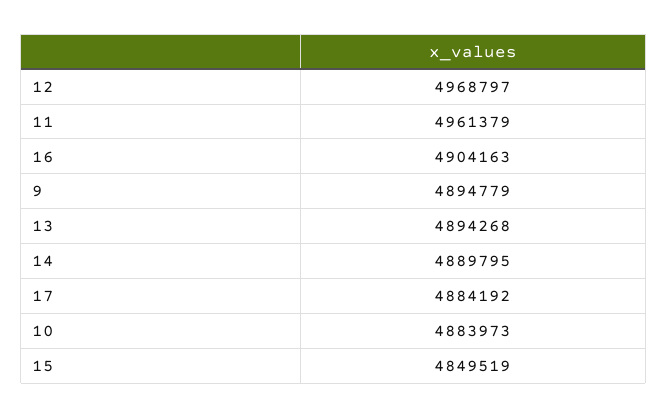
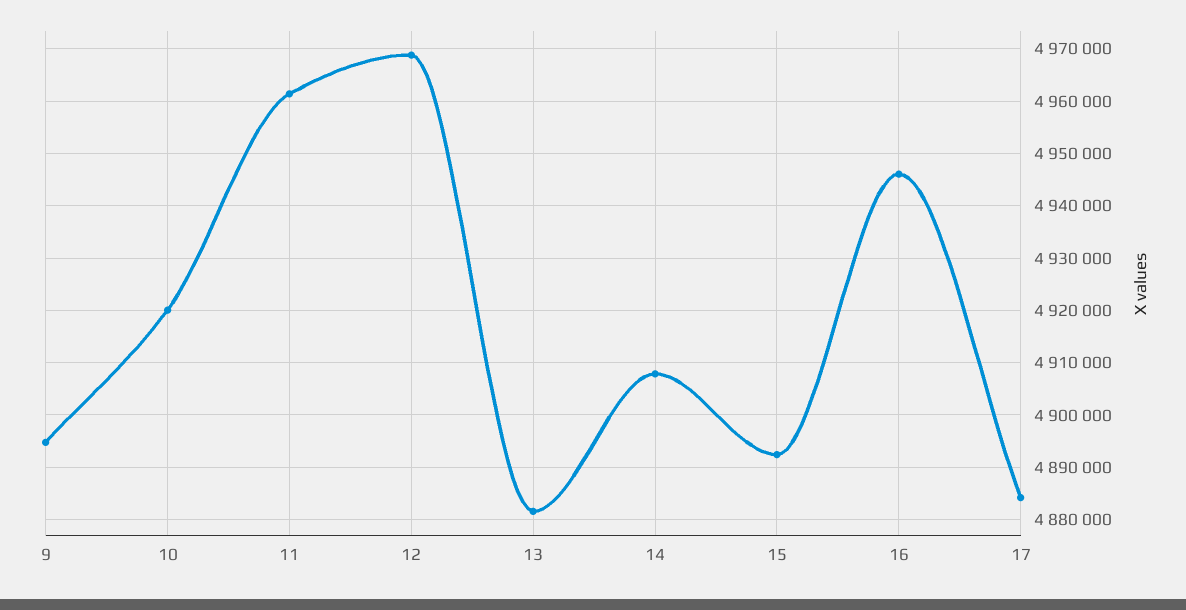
16: 4904163 -> 4946000
13: 4894268 -> 4882000
14: 4889795 -> 4908000
10: 4883973 -> 4920000
15: 4849519 -> 4892000

